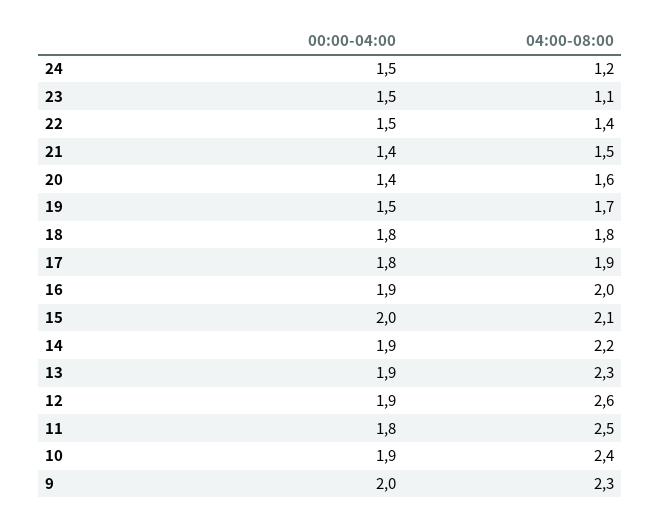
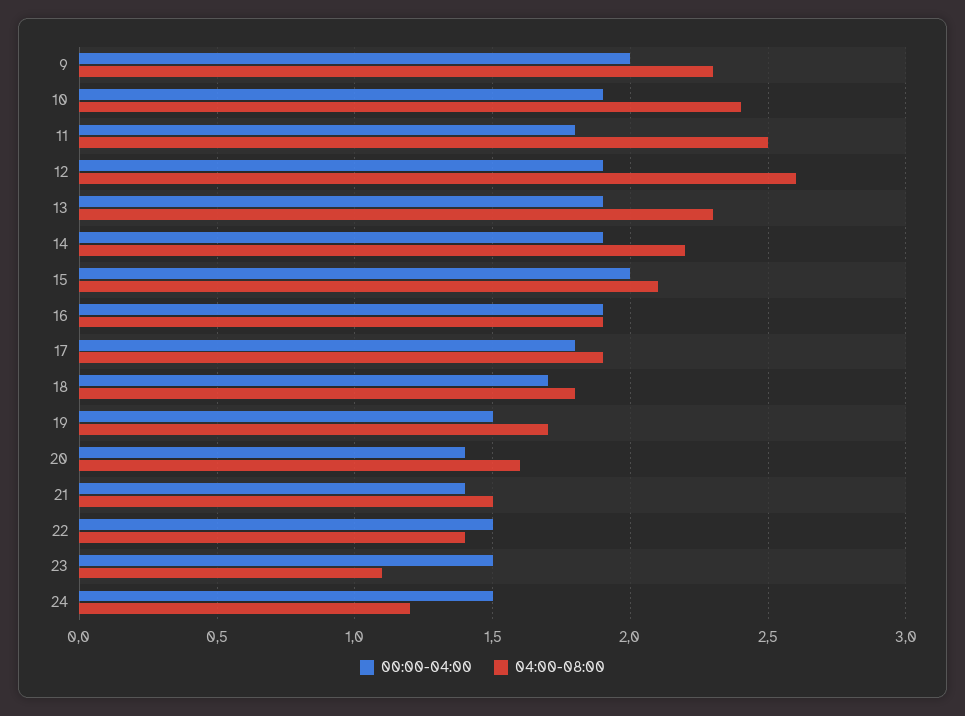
00:00-04:00, 18: 1.8 -> 1.7
04:00-08:00, 16: 2 -> 1.9

